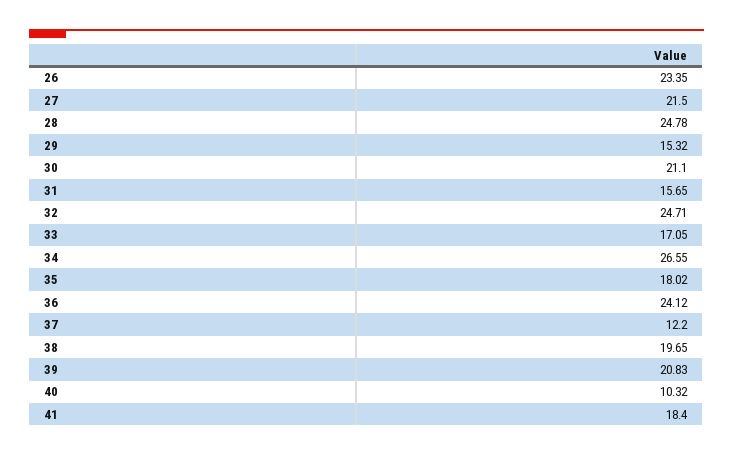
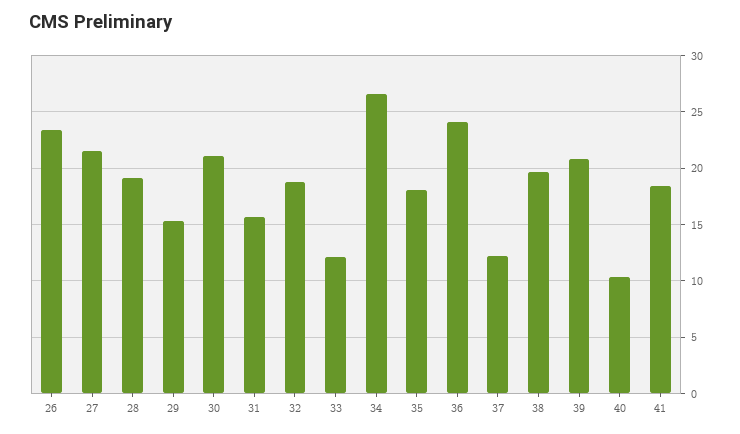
28: 24.78 -> 19
32: 24.71 -> 19
33: 17.05 -> 12

